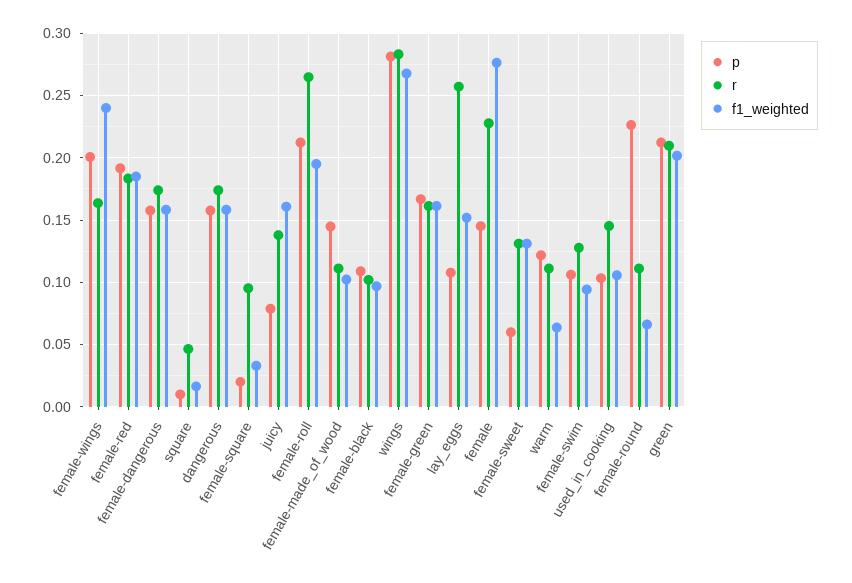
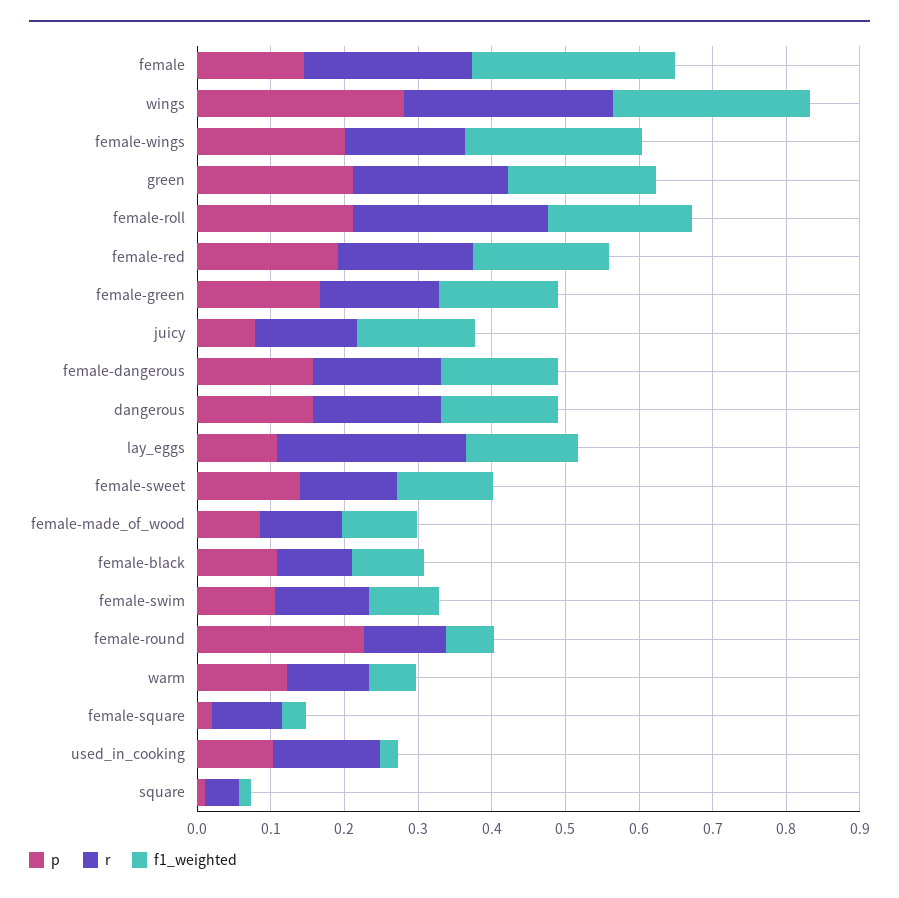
p, female-made_of_wood: 0.145 -> 0.08
p, female-sweet: 0.06 -> 0.14
f1_weighted, used_in_cooking: 0.105 -> 0.02

